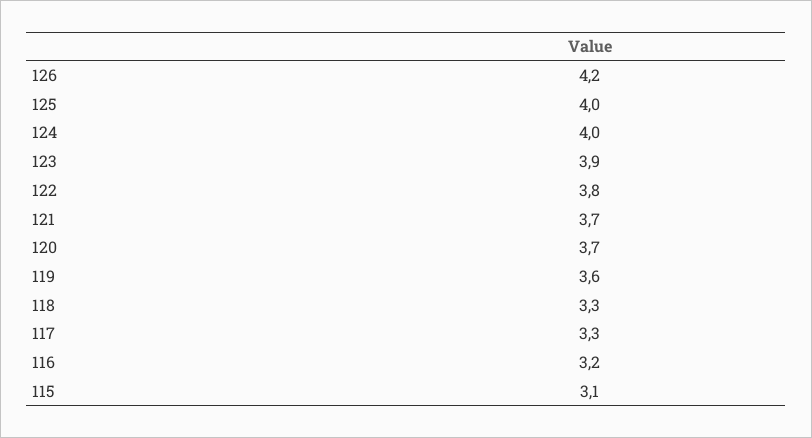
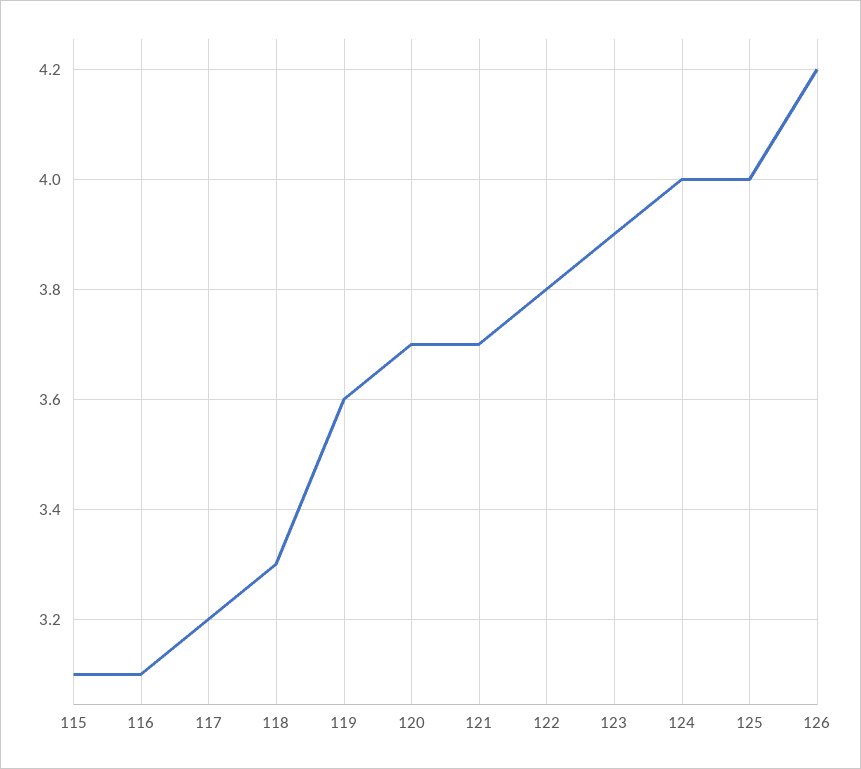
117: 3.3 -> 3.2
116: 3.2 -> 3.1

